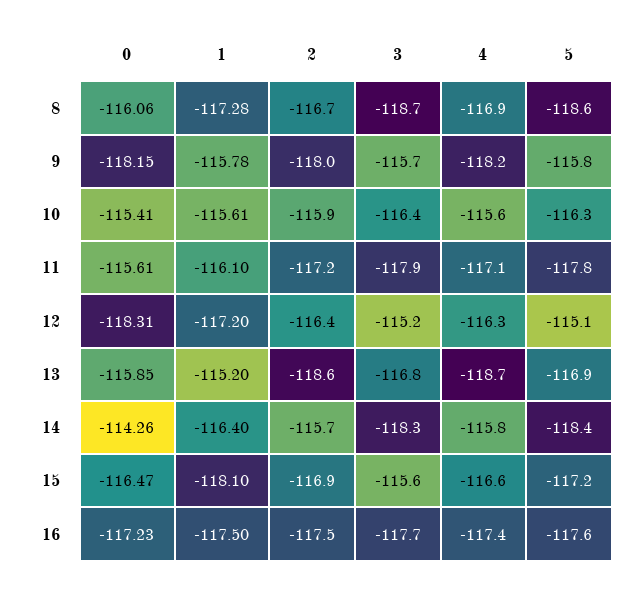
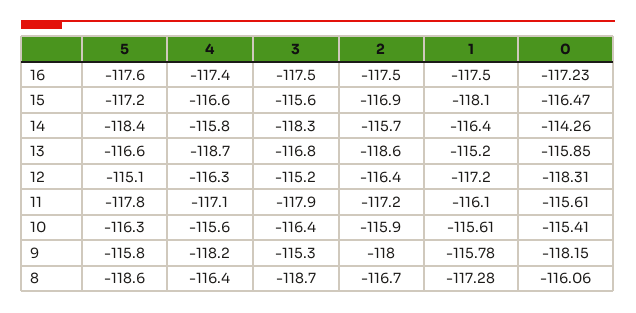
4, 8: -116.9 -> -116.4
3, 9: -115.7 -> -115.3
5, 13: -116.9 -> -116.6
3, 16: -117.7 -> -117.5

